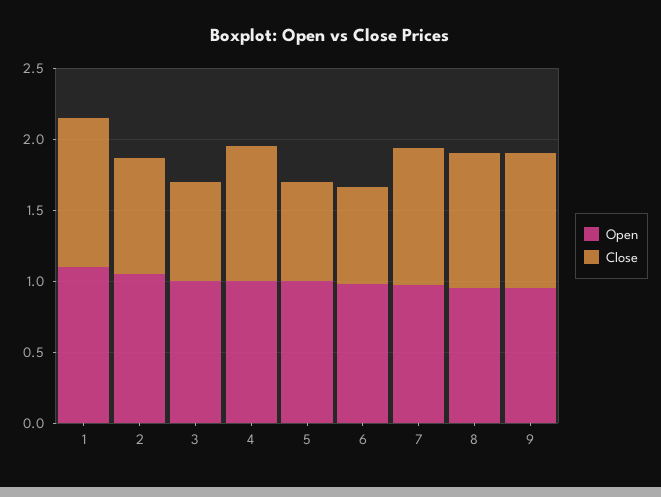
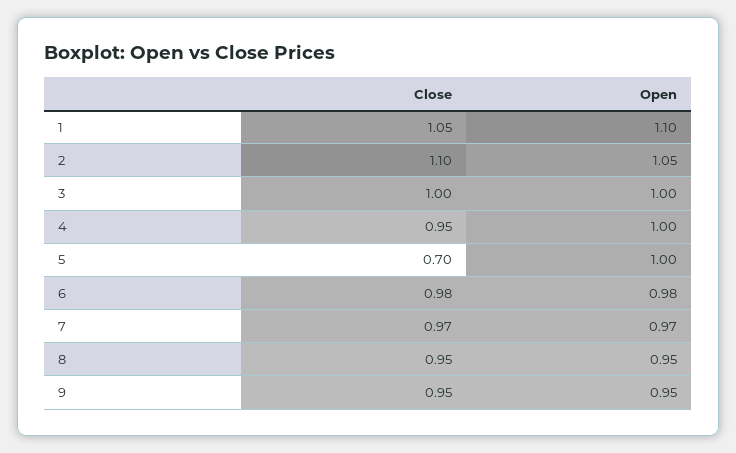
Close, 2: 0.8 -> 1.1
Close, 3: 0.7 -> 1
Close, 6: 0.7 -> 0.98

